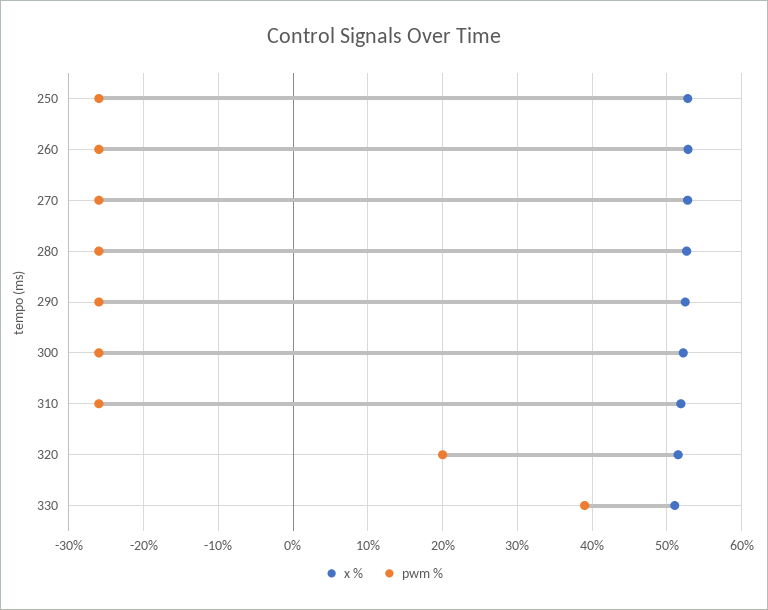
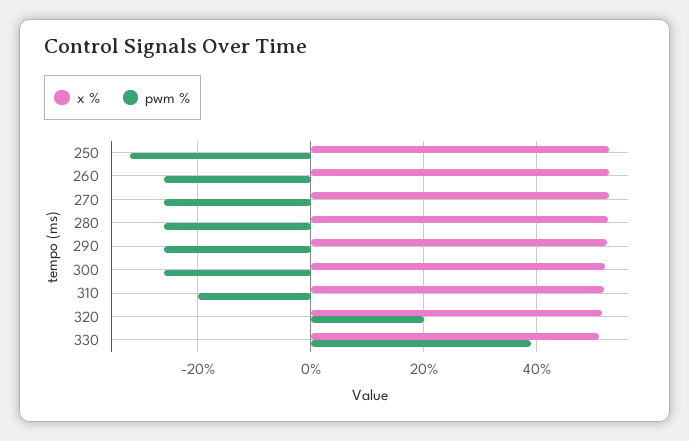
pwm %, 250: -26 -> -32
pwm %, 310: -26 -> -20

